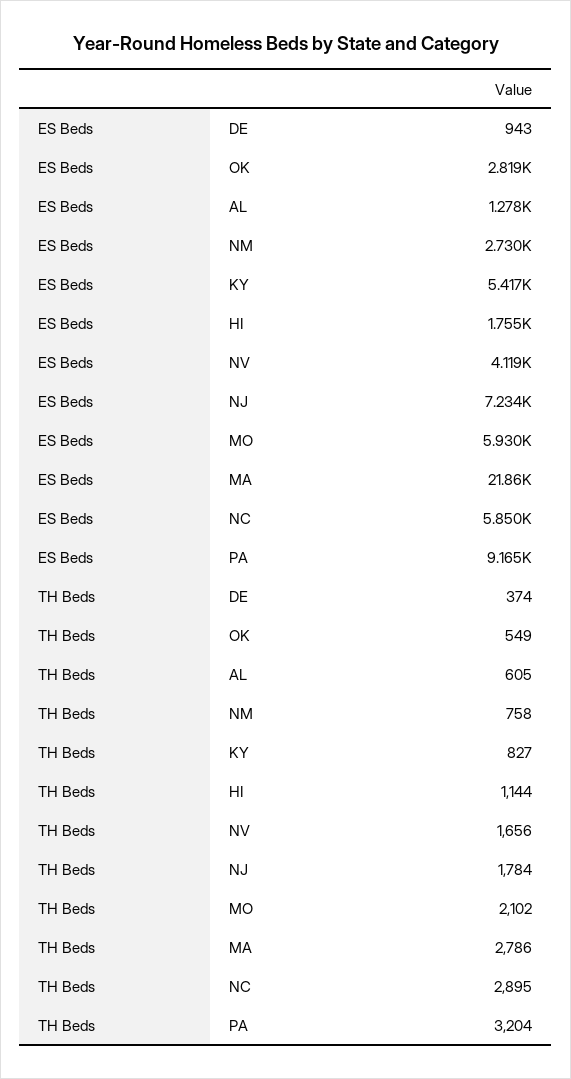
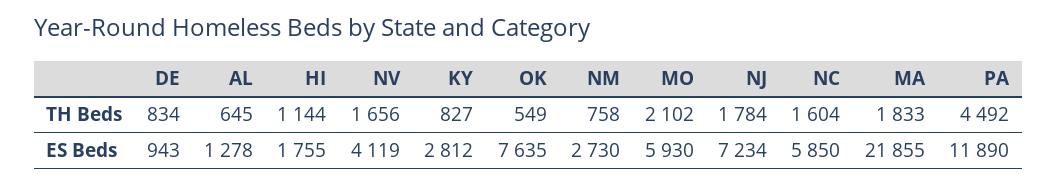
ES Beds, OK: 2819 -> 7635
ES Beds, KY: 5417 -> 2812
ES Beds, PA: 9165 -> 11890
TH Beds, DE: 374 -> 834
TH Beds, AL: 605 -> 645
TH Beds, MA: 2786 -> 1833
TH Beds, NC: 2895 -> 1604
TH Beds, PA: 3204 -> 4492

